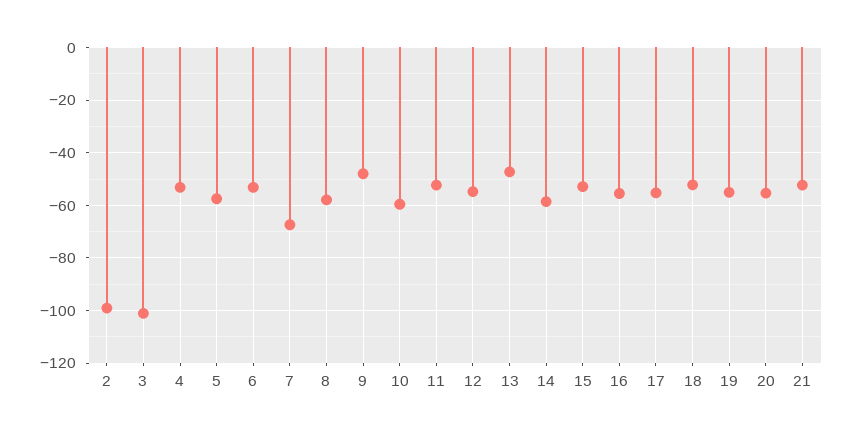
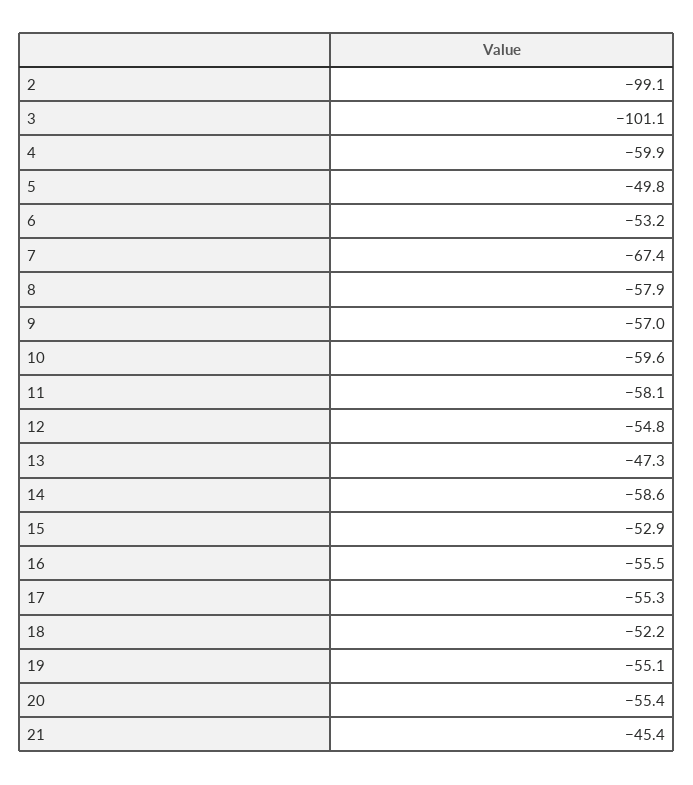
4: -52.5 -> -59.9
5: -57.5 -> -49.8
9: -47.5 -> -57
11: -52.5 -> -58.1
21: -52.5 -> -45.4

